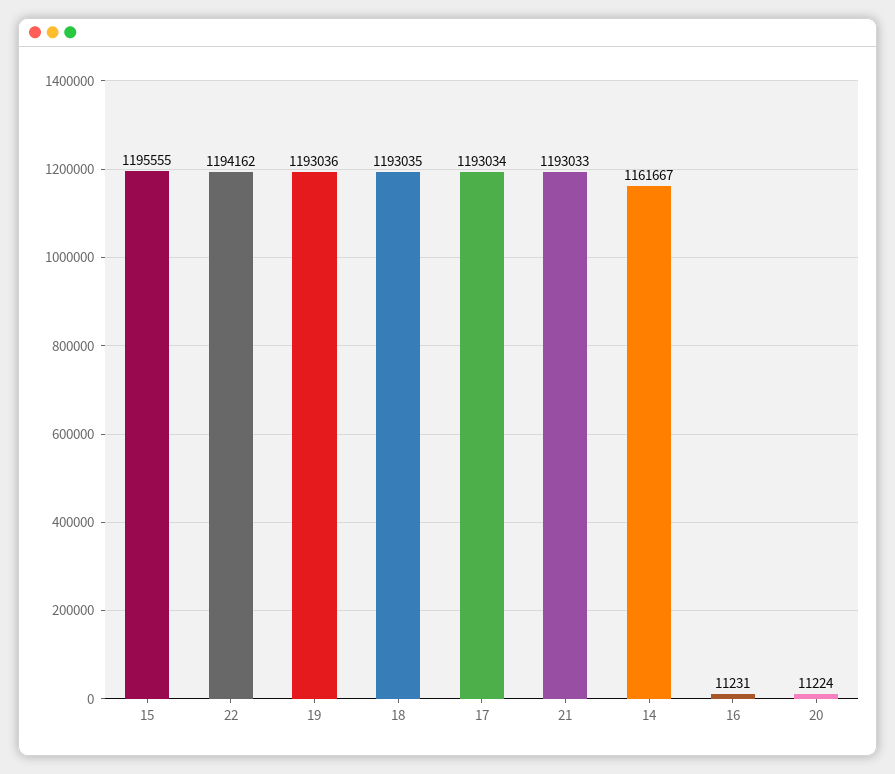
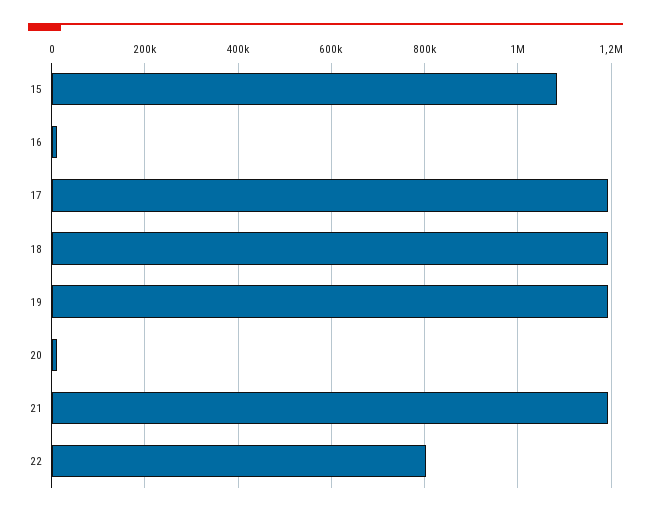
15: 1195555 -> 1080000
22: 1194162 -> 800000
14: 1161667 -> none

